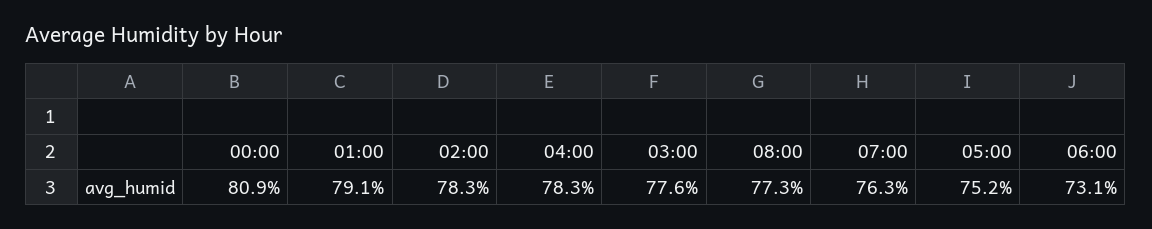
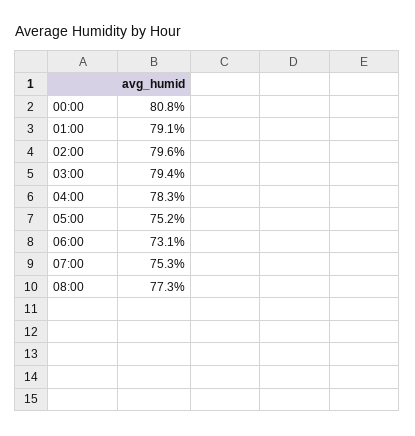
00:00: 80.9 -> 80.8
02:00: 78.3 -> 79.6
03:00: 77.6 -> 79.4
07:00: 76.3 -> 75.3

